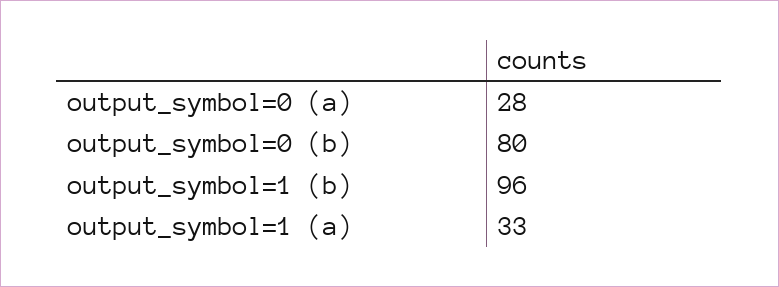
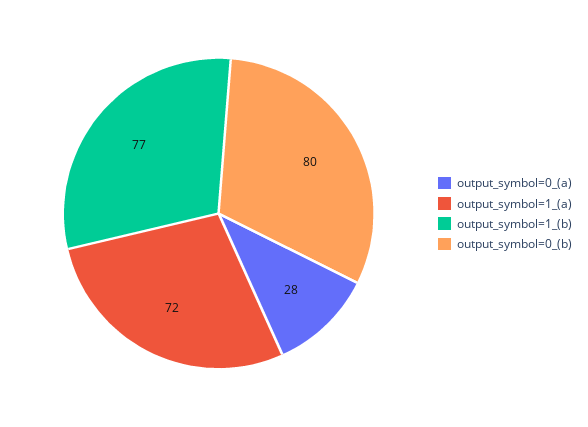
output_symbol=1 (b): 96 -> 77
output_symbol=1 (a): 33 -> 72

